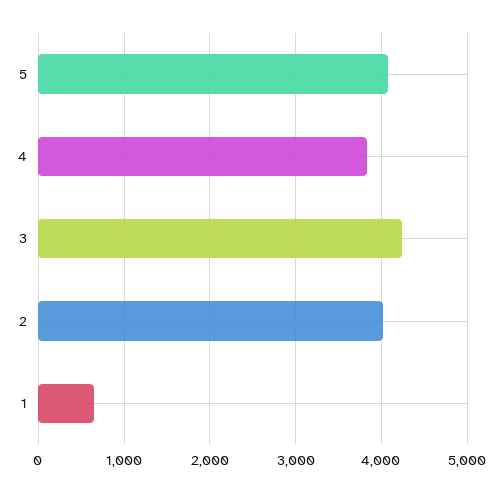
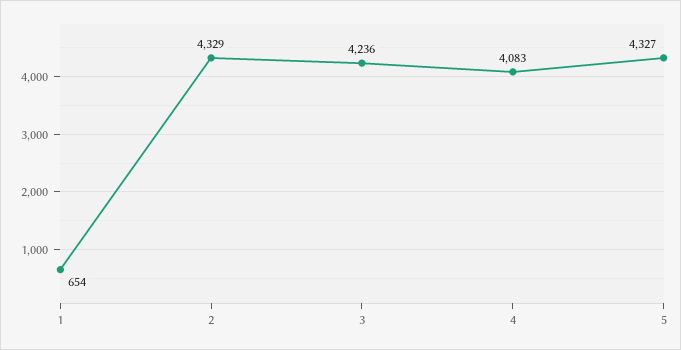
5: 4100 -> 4327
4: 3800 -> 4083
2: 4000 -> 4329

